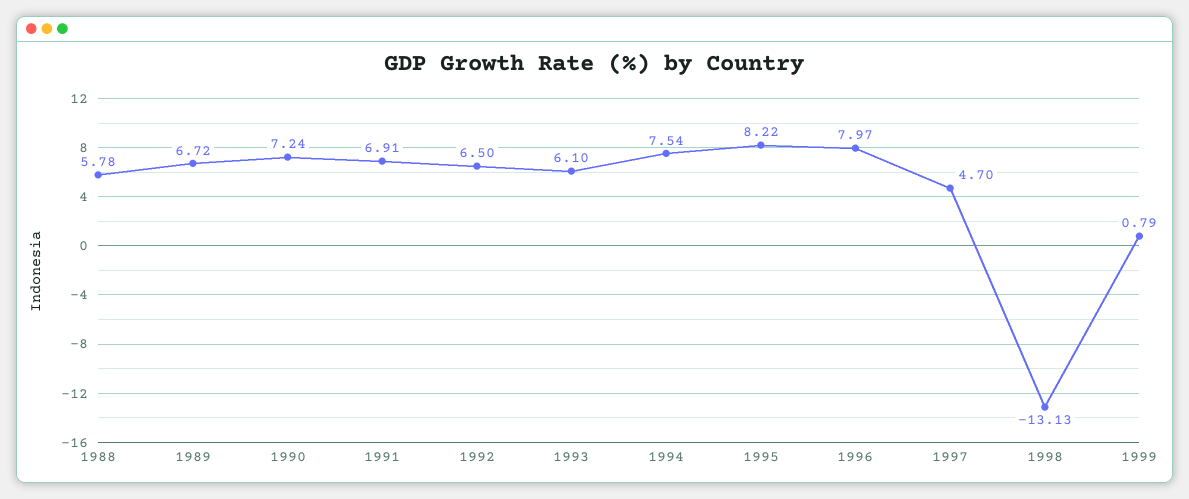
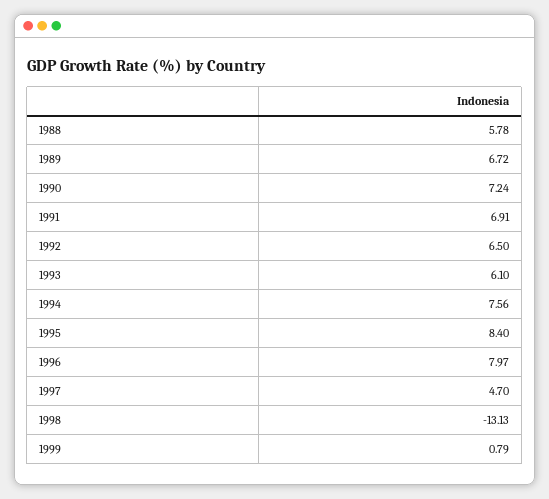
1994: 7.54 -> 7.56
1995: 8.22 -> 8.4

